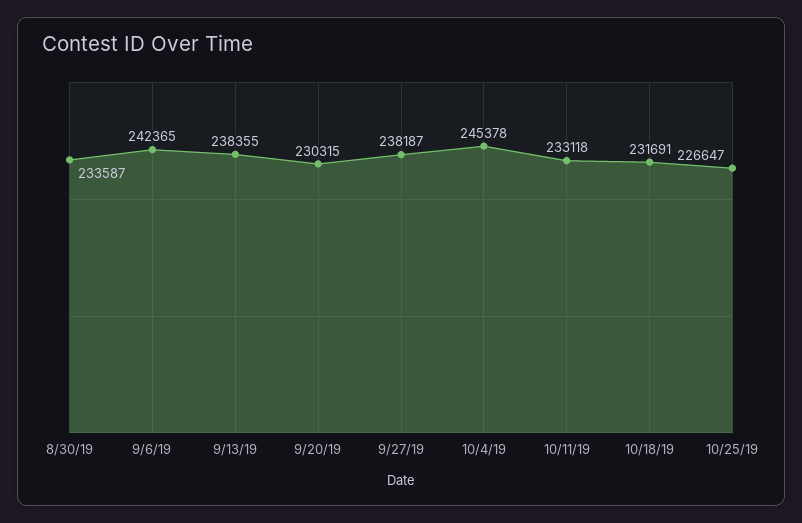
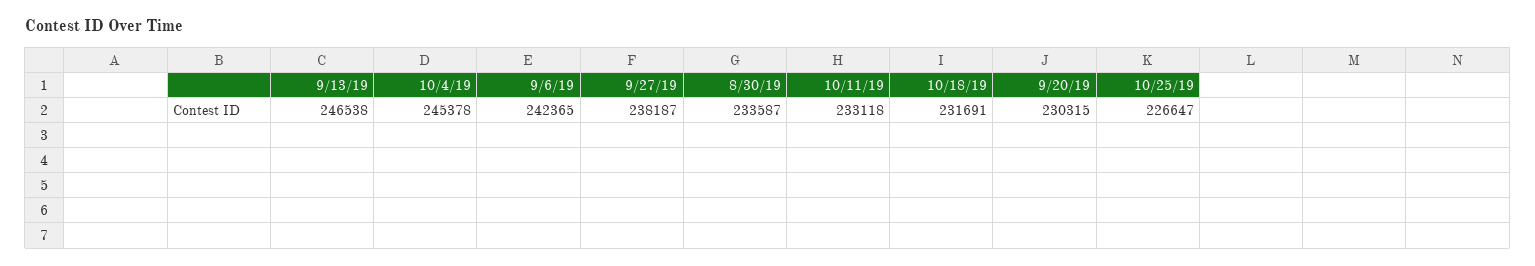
9/13/19: 238355 -> 246538

